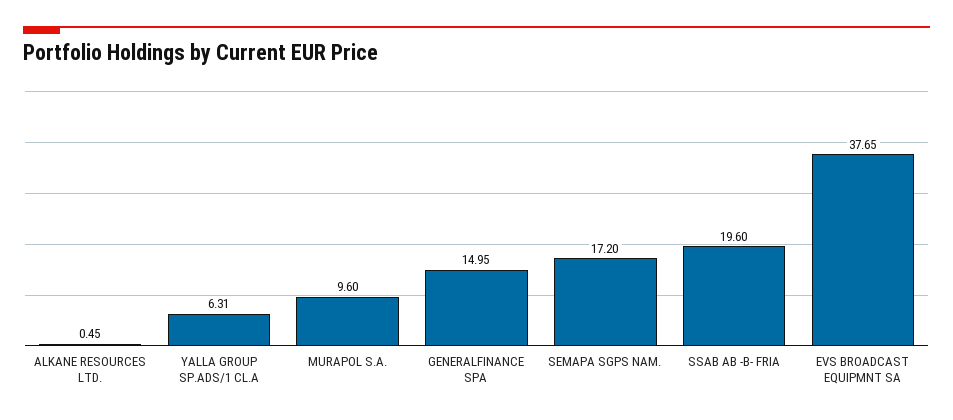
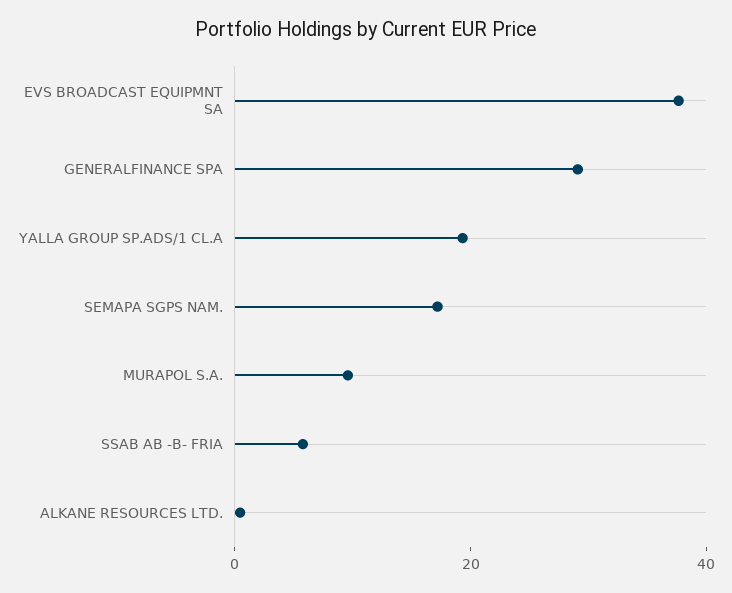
YALLA GROUP SP.ADS/1 CL.A: 6.31 -> 20
GENERALFINANCE SPA: 14.95 -> 30
SSAB AB -B- FRIA: 19.6 -> 5

